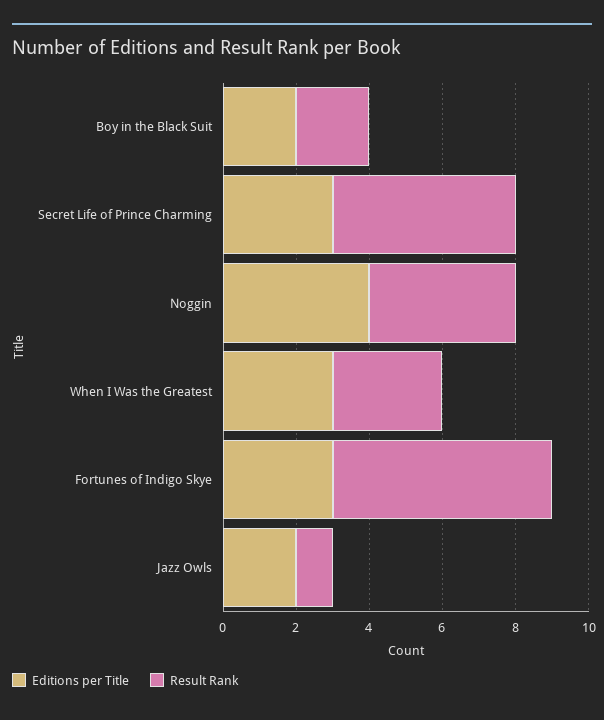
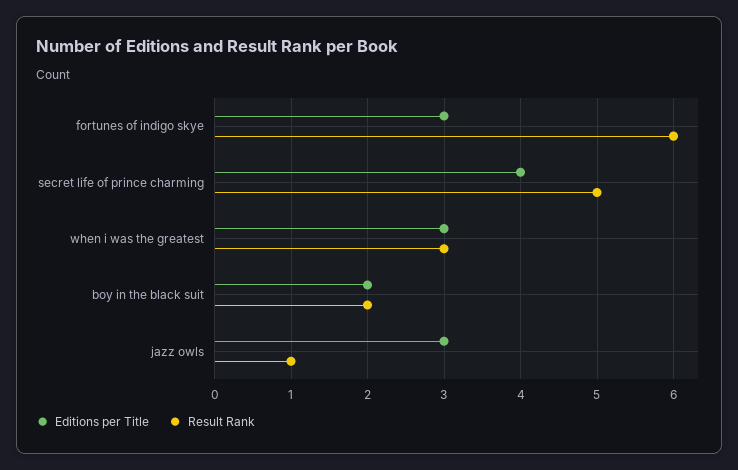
Editions per Title, Secret Life of Prince Charming: 3 -> 4
Editions per Title, Noggin: 4 -> none
Result Rank, Noggin: 4 -> none
Editions per Title, Jazz Owls: 2 -> 3

